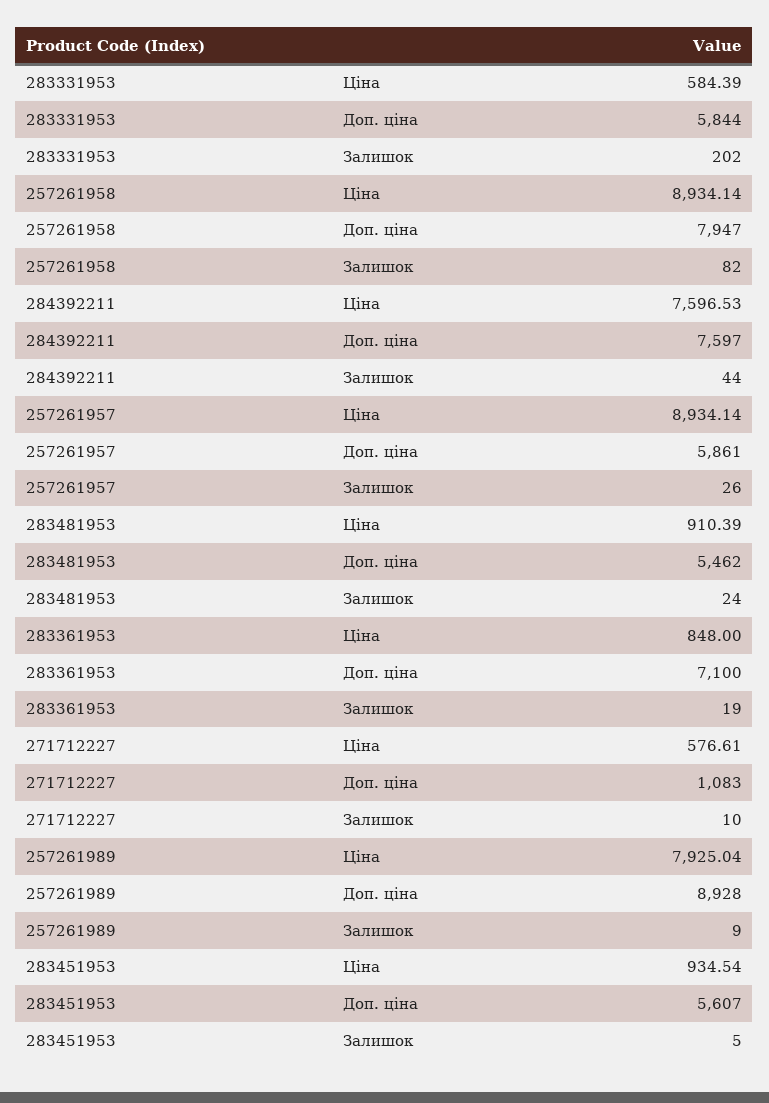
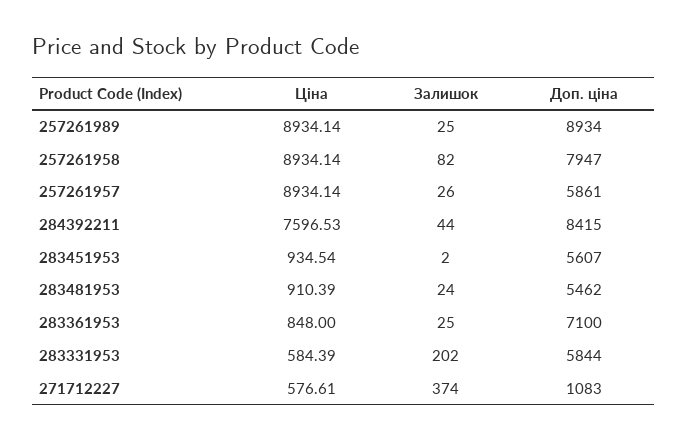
284392211, Доп. ціна: 7597 -> 8415
283361953, Залишок: 19 -> 25
271712227, Залишок: 10 -> 374
257261989, Ціна: 7925.04 -> 8934.14
257261989, Доп. ціна: 8928 -> 8934
257261989, Залишок: 9 -> 25
283451953, Залишок: 5 -> 2

